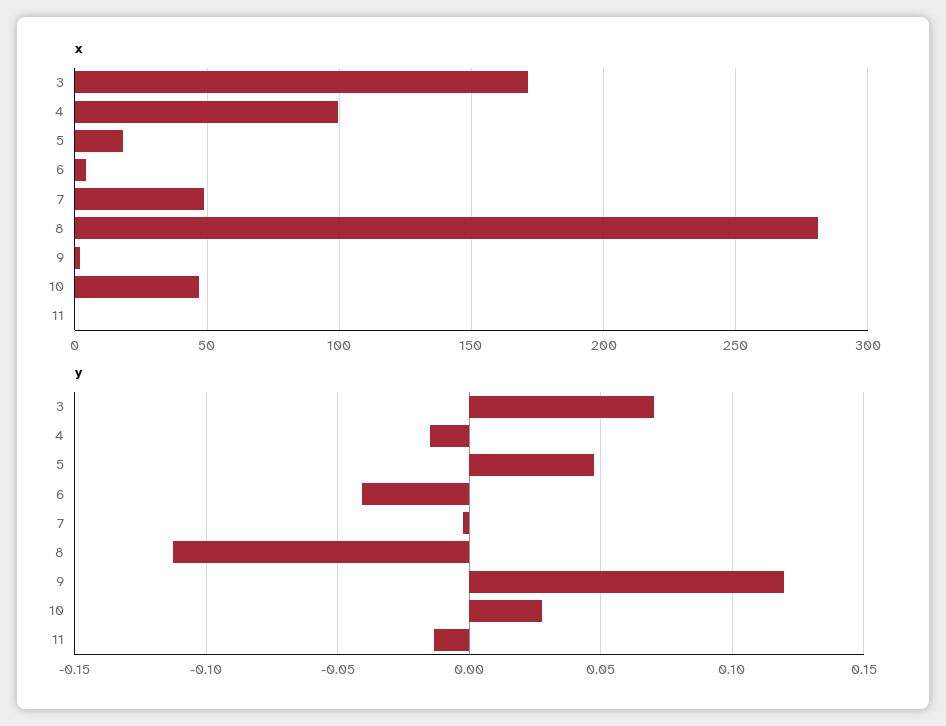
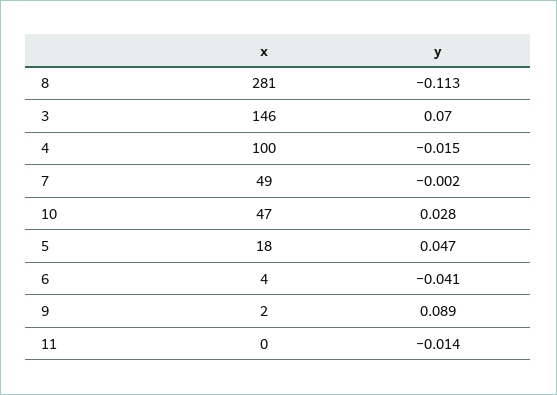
x, 3: 170 -> 146
y, 9: 0.12 -> 0.089

